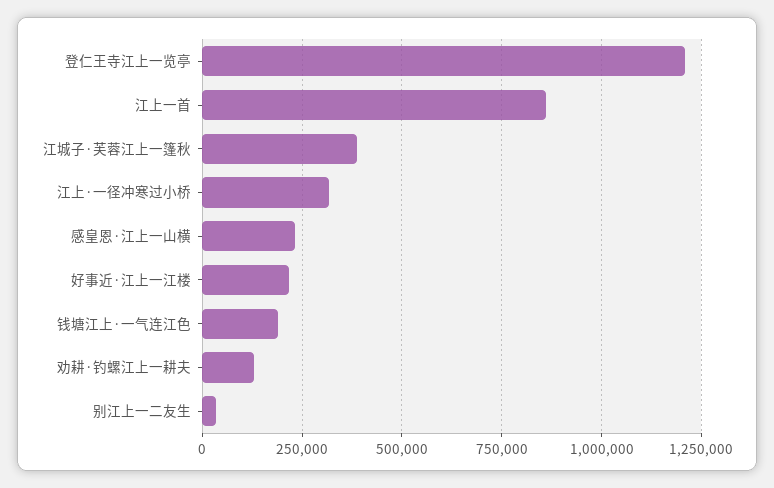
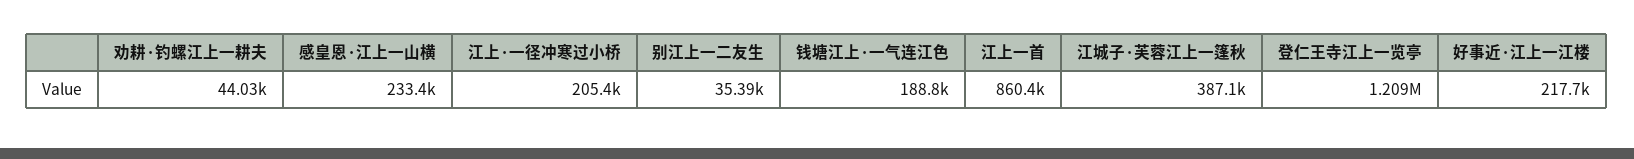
江上·一径冲寒过小桥: 325000 -> 205400
劝耕·钓螺江上一耕夫: 125000 -> 44030

